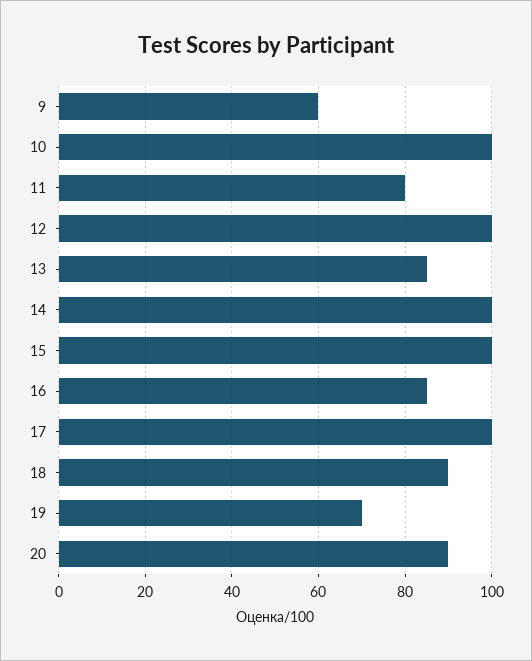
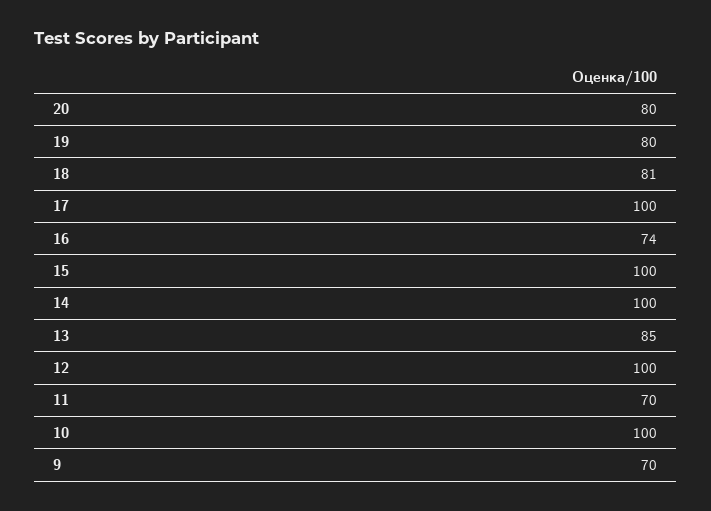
9: 60 -> 70
11: 80 -> 70
16: 85 -> 74
18: 90 -> 81
19: 70 -> 80
20: 90 -> 80

